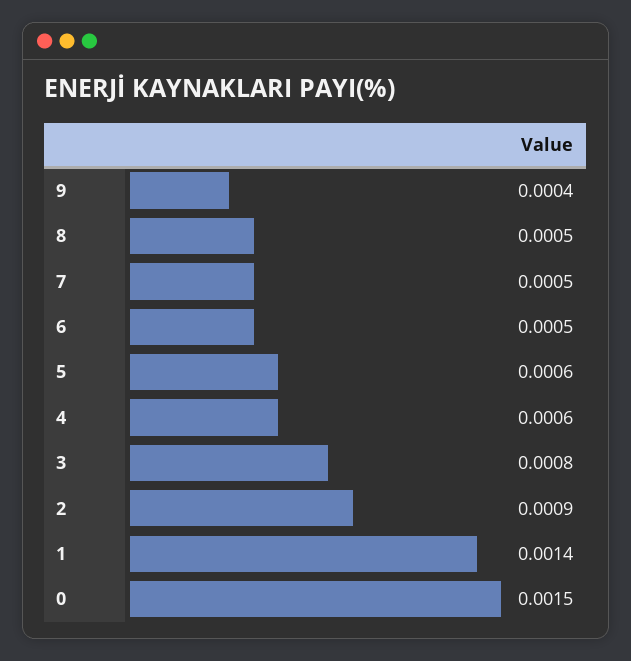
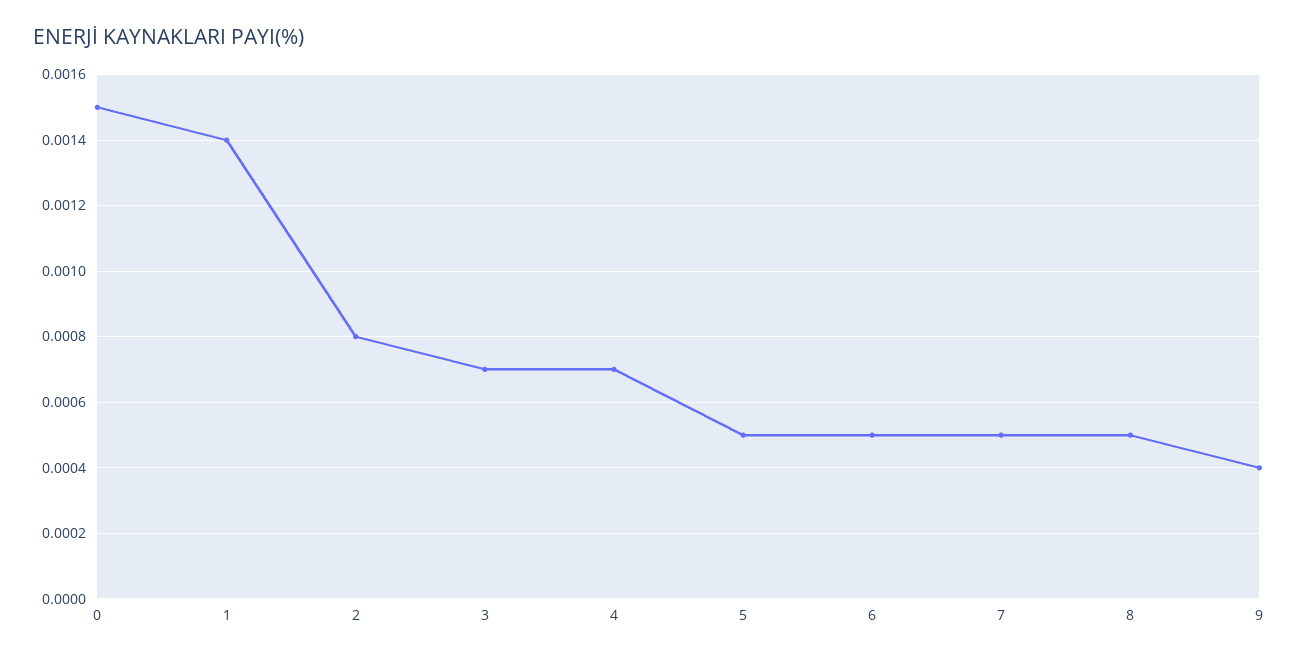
5: 0.0006 -> 0.0005
4: 0.0006 -> 0.0007
3: 0.0008 -> 0.0007
2: 0.0009 -> 0.0008

